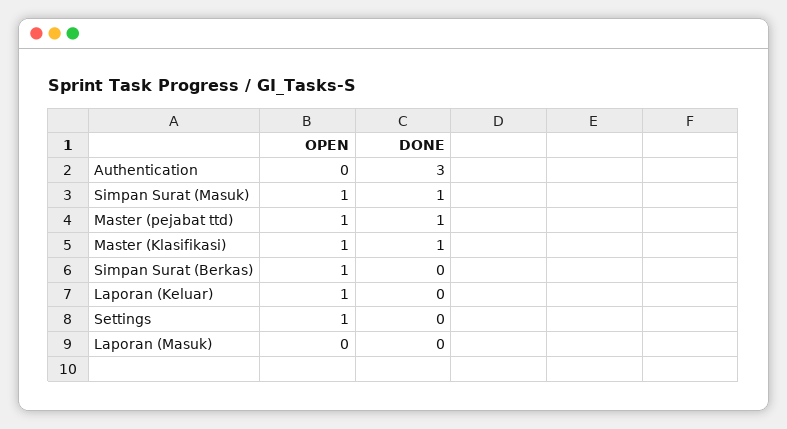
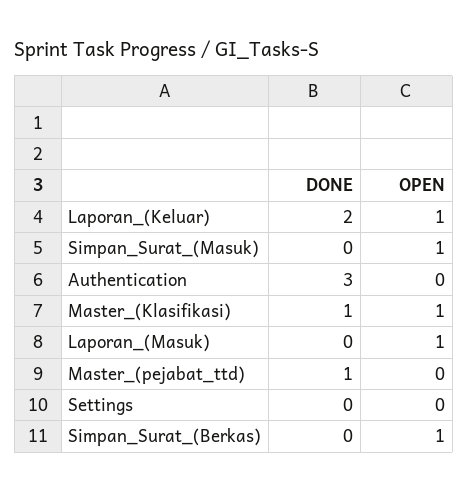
DONE, Simpan Surat (Masuk): 1 -> 0
OPEN, Master (pejabat ttd): 1 -> 0
DONE, Laporan (Keluar): 0 -> 2
OPEN, Settings: 1 -> 0
OPEN, Laporan (Masuk): 0 -> 1

